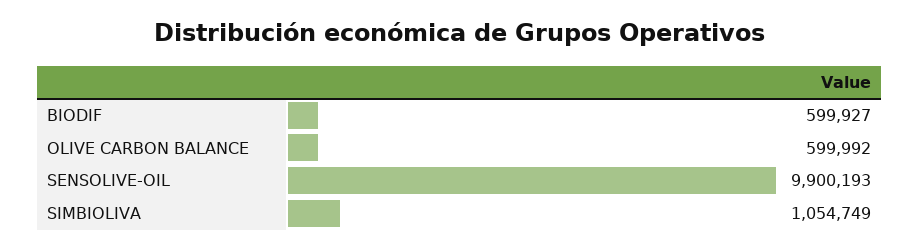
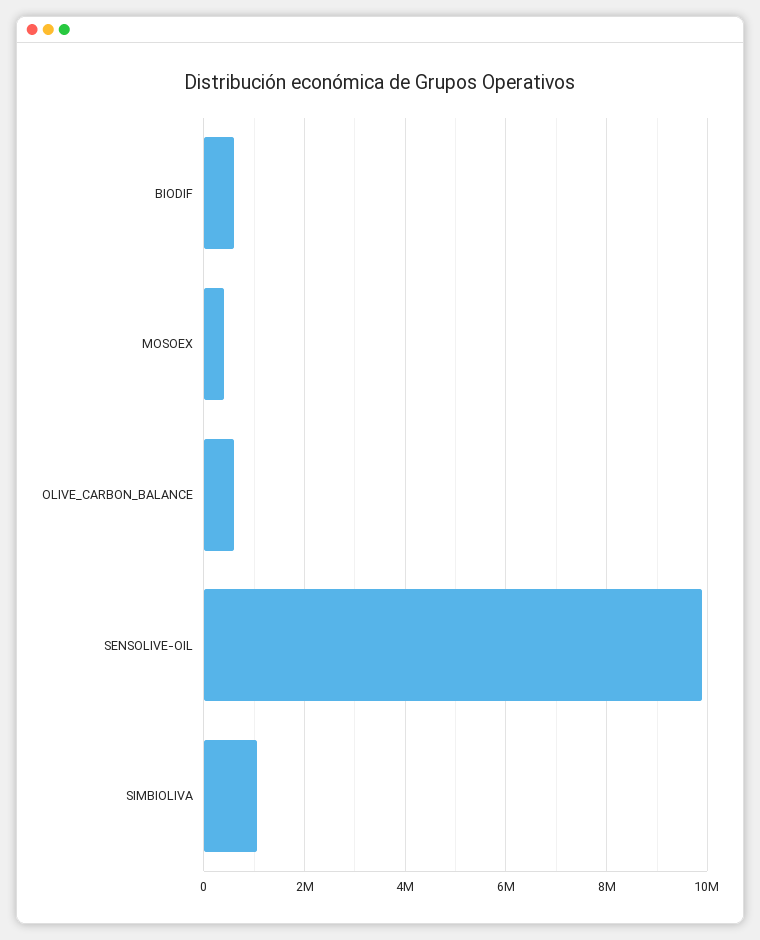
MOSOEX: none -> 400000

